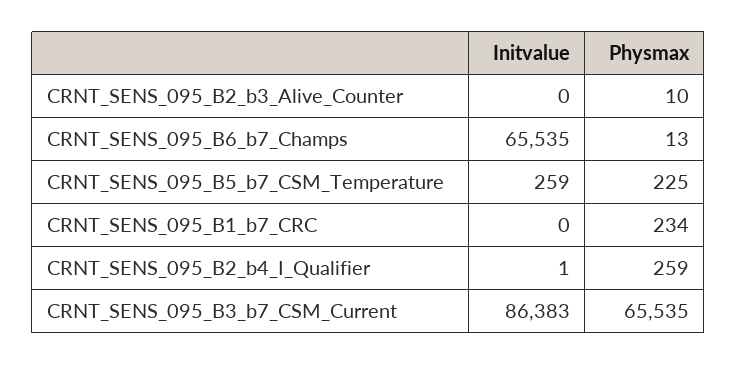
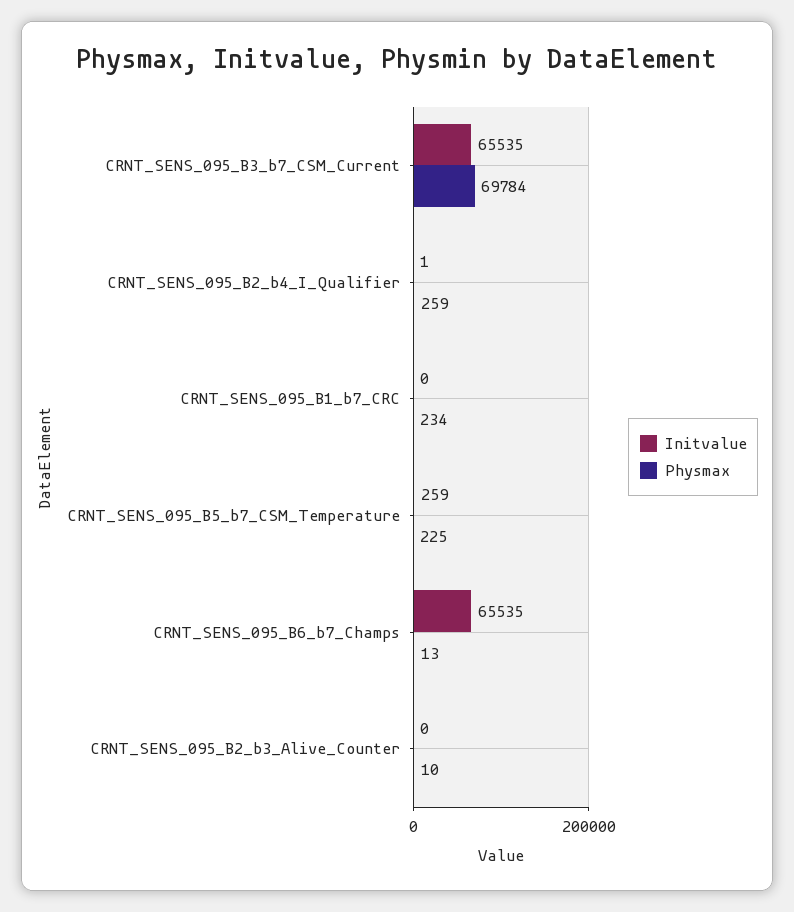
Initvalue, CRNT_SENS_095_B3_b7_CSM_Current: 86383 -> 65535
Physmax, CRNT_SENS_095_B3_b7_CSM_Current: 65535 -> 69784

